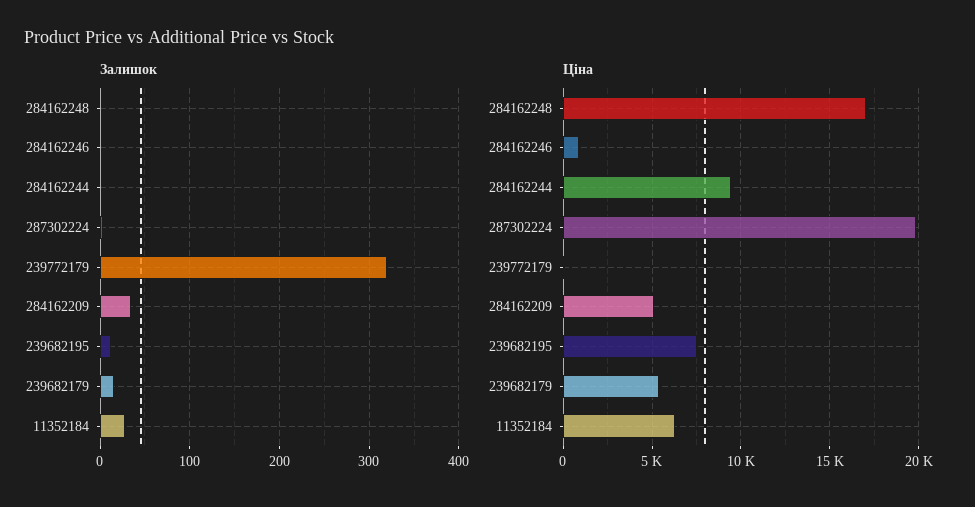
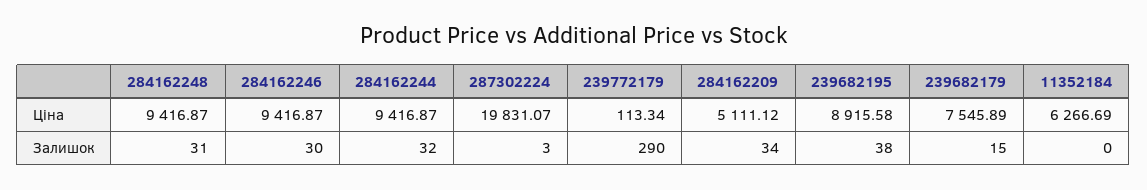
Залишок, 284162248: 0 -> 31
Залишок, 284162246: 0 -> 30
Залишок, 284162244: 0 -> 32
Залишок, 239772179: 320 -> 290
Залишок, 239682195: 10 -> 38
Залишок, 11352184: 30 -> 0
Ціна, 284162248: 17000 -> 9416.87
Ціна, 284162246: 1000 -> 9416.87
Ціна, 239682195: 7500 -> 8915.58
Ціна, 239682179: 5500 -> 7545.89

